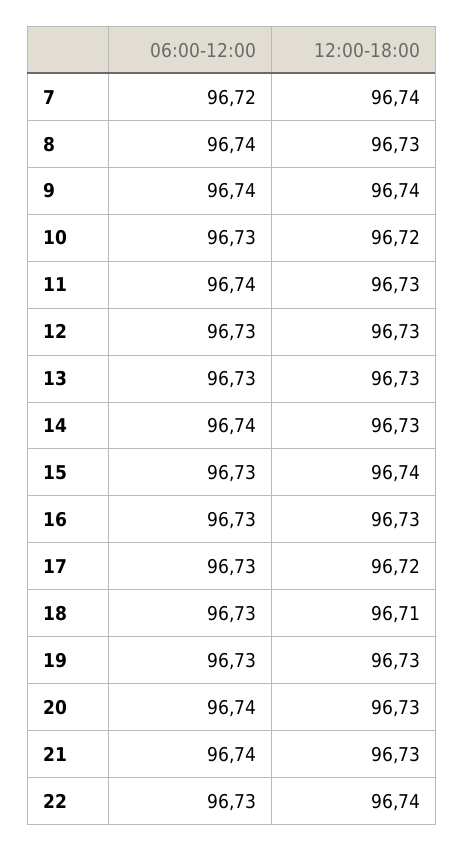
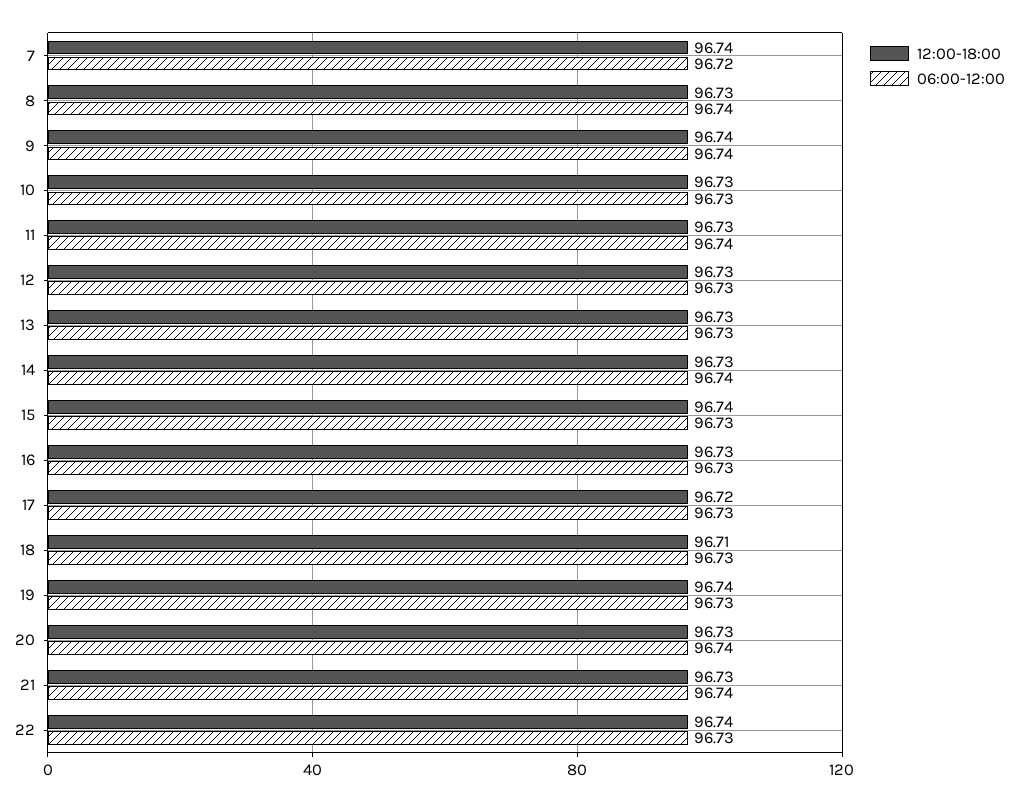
12:00-18:00, 10: 96.72 -> 96.73
12:00-18:00, 19: 96.73 -> 96.74

